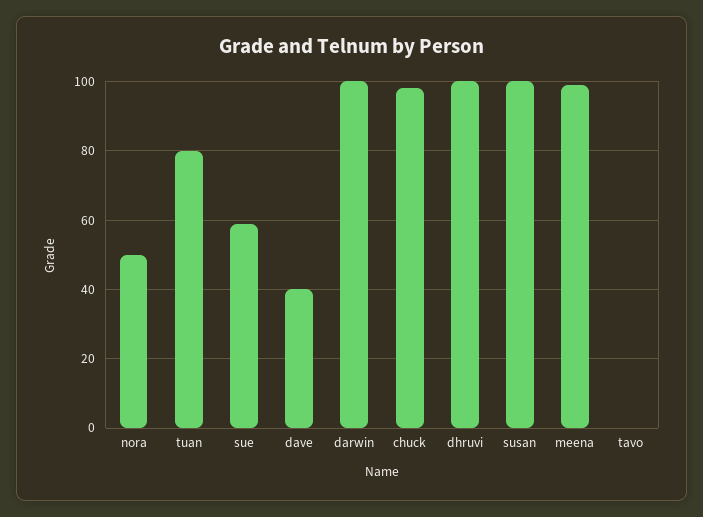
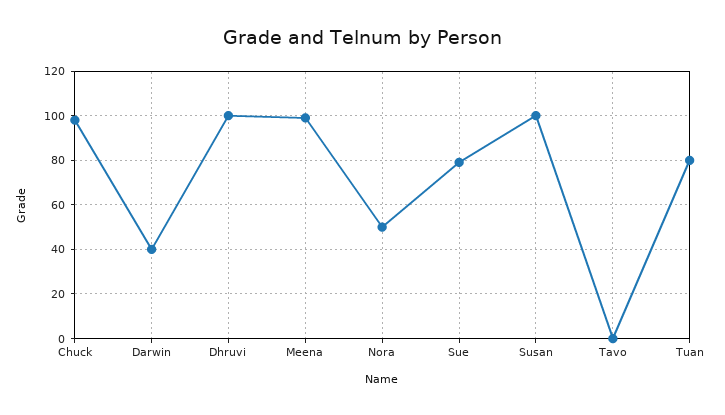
sue: 60 -> 80
dave: 40 -> none
darwin: 100 -> 40

